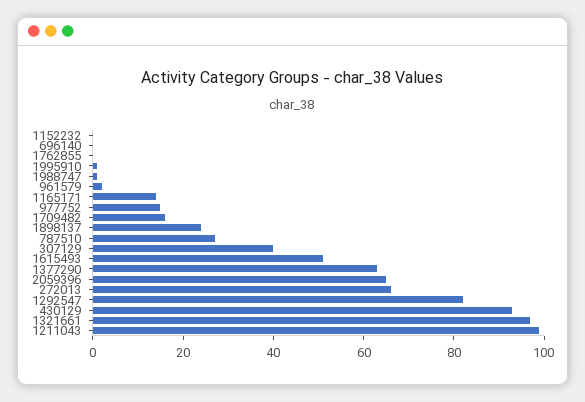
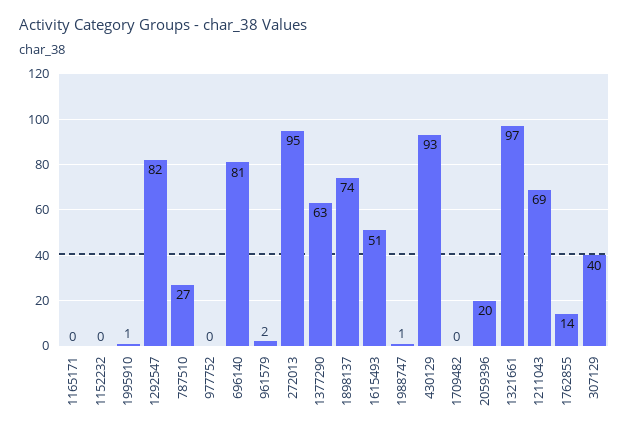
696140: 0 -> 81
1762855: 0 -> 14
1165171: 15 -> 0
977752: 15 -> 0
1709482: 15 -> 0
1898137: 25 -> 74
2059396: 65 -> 20
272013: 65 -> 95
1211043: 100 -> 69

